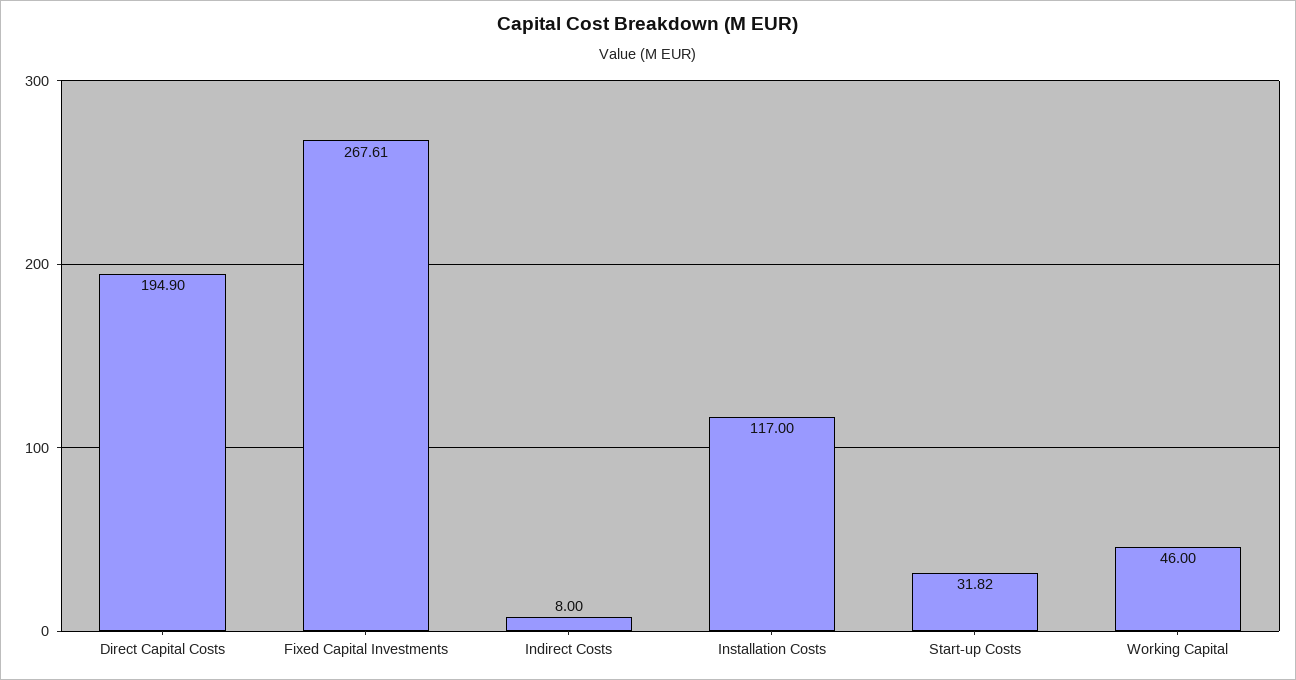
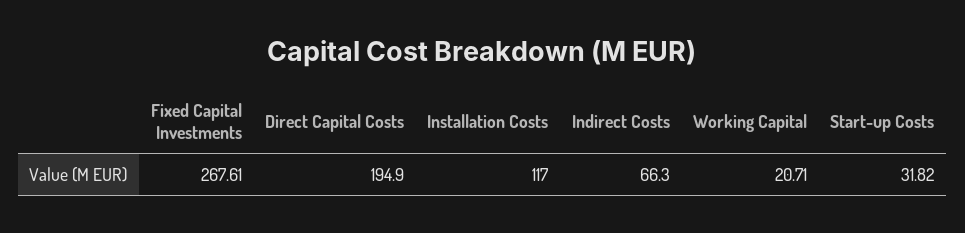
Indirect Costs: 8 -> 66.3
Working Capital: 46 -> 20.71

